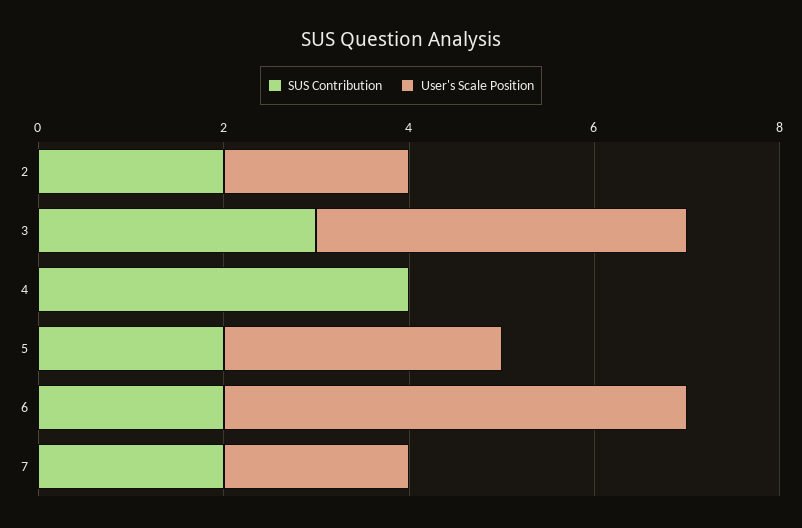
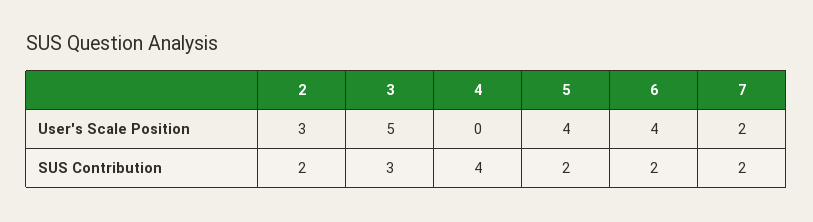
User's Scale Position, 2: 2 -> 3
User's Scale Position, 3: 4 -> 5
User's Scale Position, 5: 3 -> 4
User's Scale Position, 6: 5 -> 4

